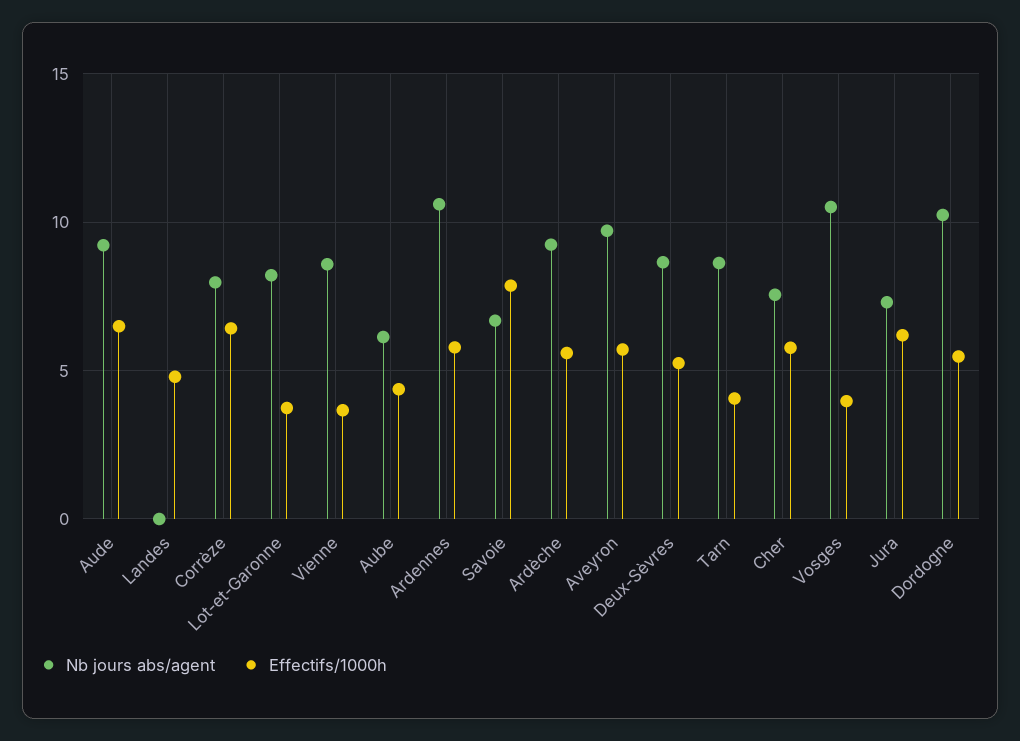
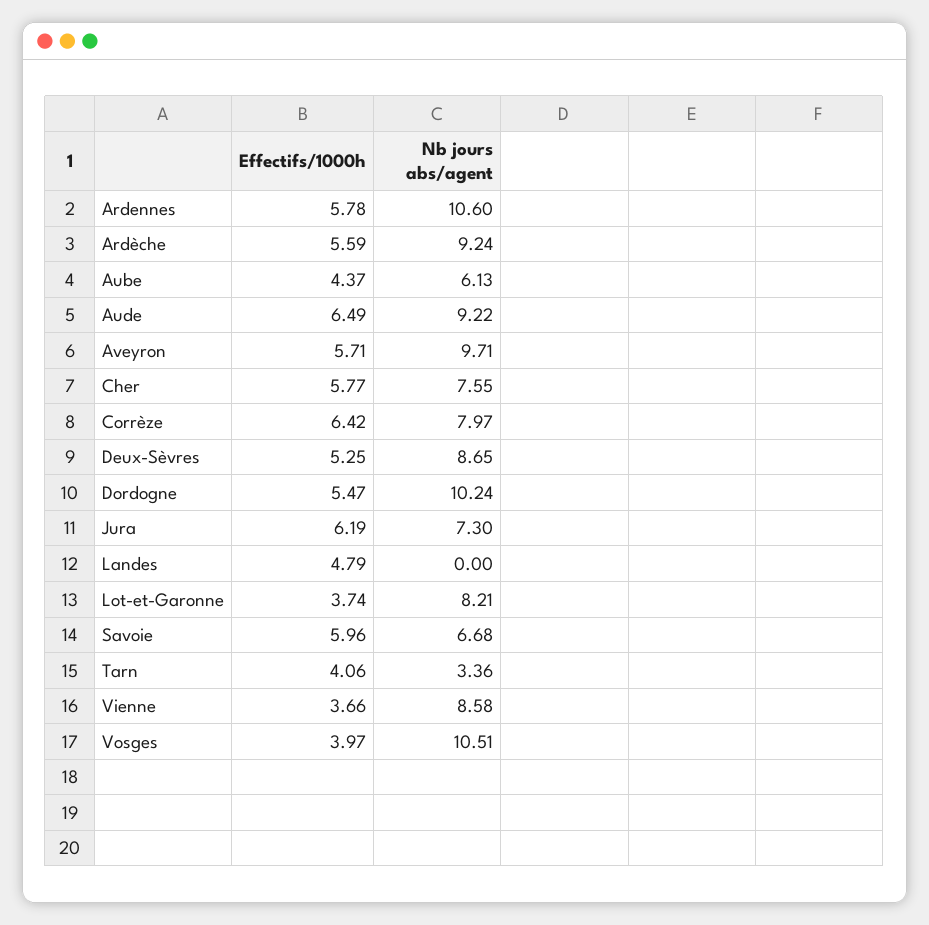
Effectifs/1000h, Savoie: 8 -> 5.96
Nb jours abs/agent, Tarn: 8.5 -> 3.36

